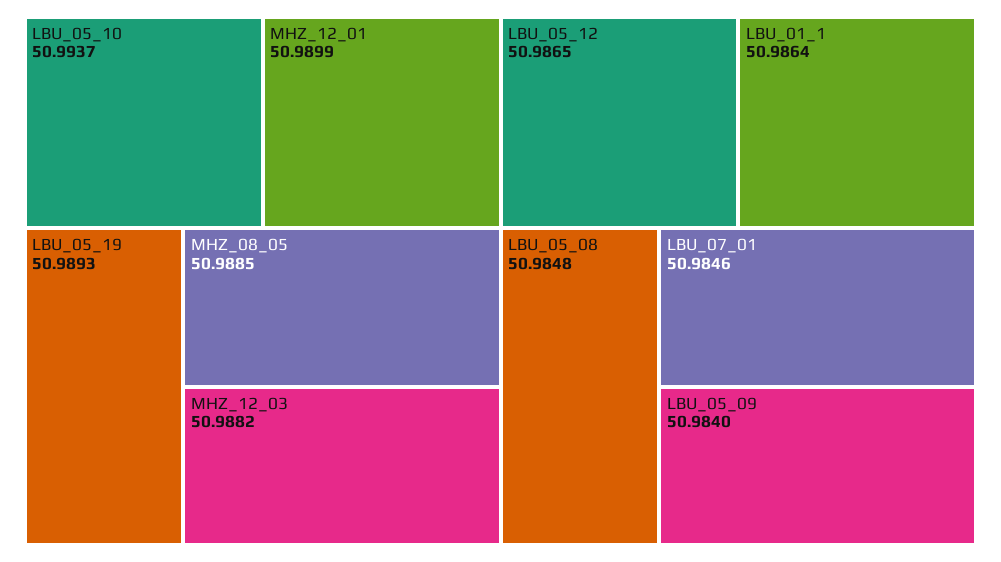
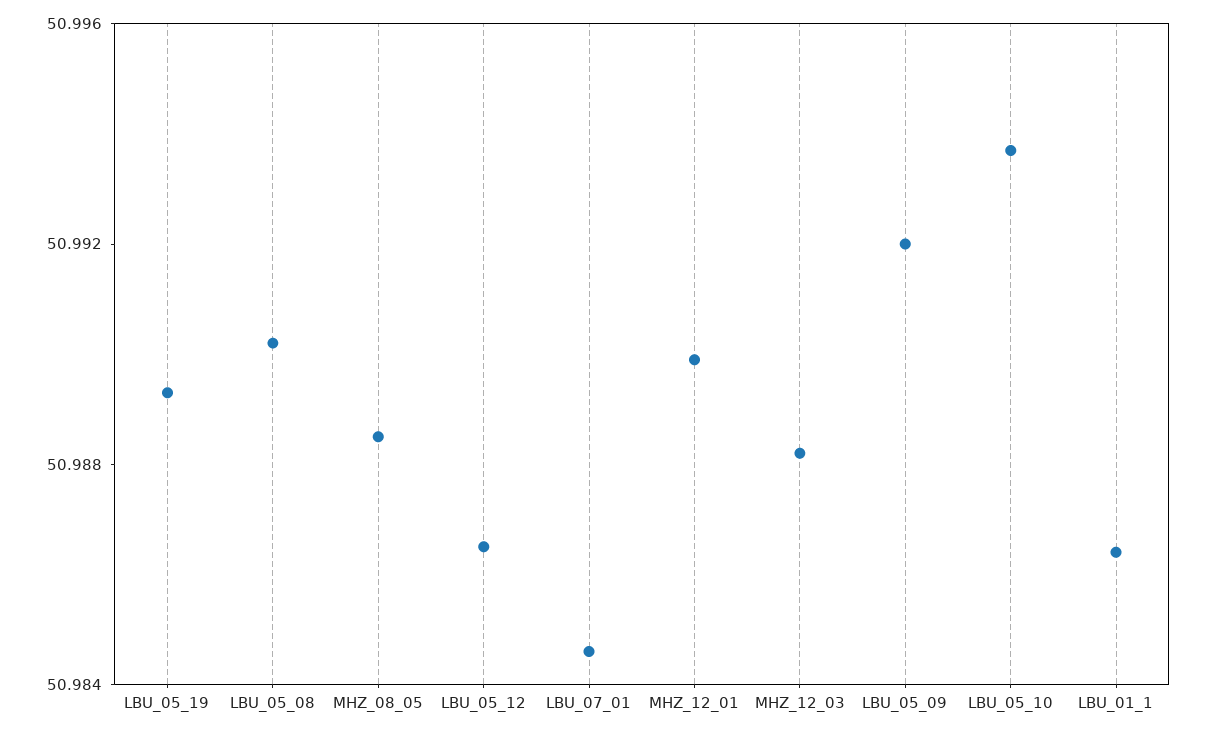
LBU_05_08: 50.9848 -> 50.99
LBU_05_09: 50.984 -> 50.992

